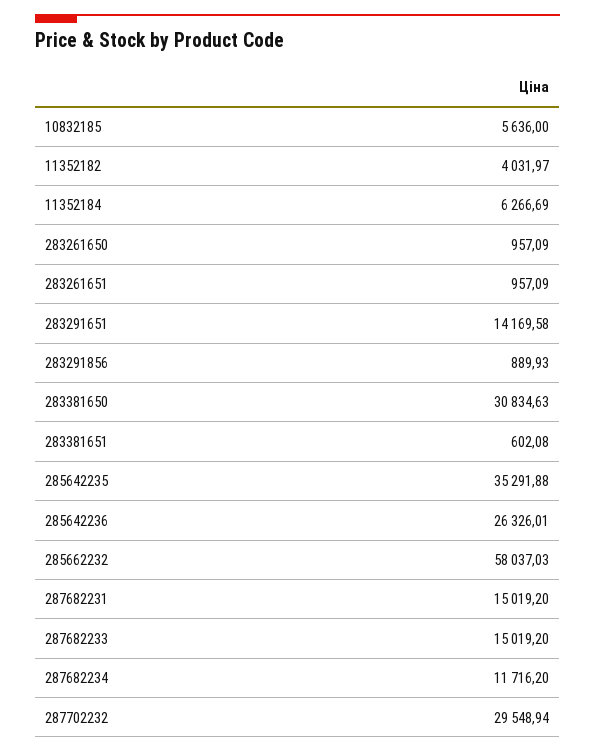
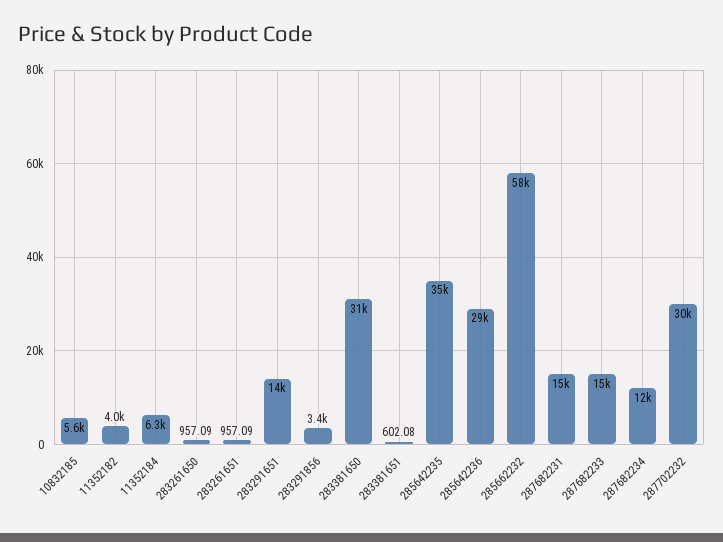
283291856: 889.93 -> 3400
285642236: 26326.01 -> 29000

